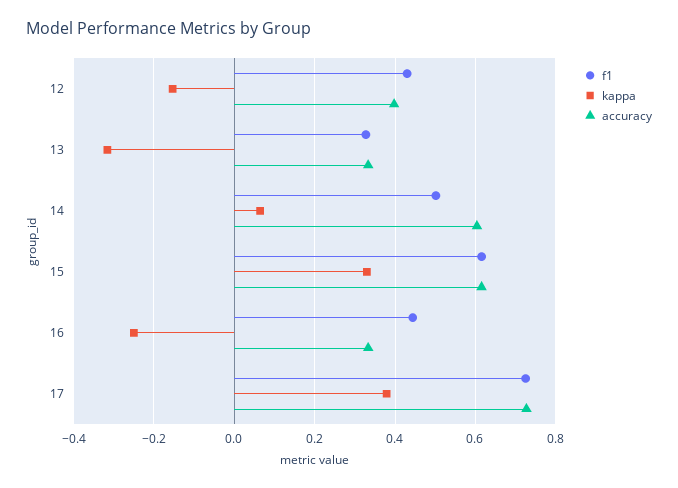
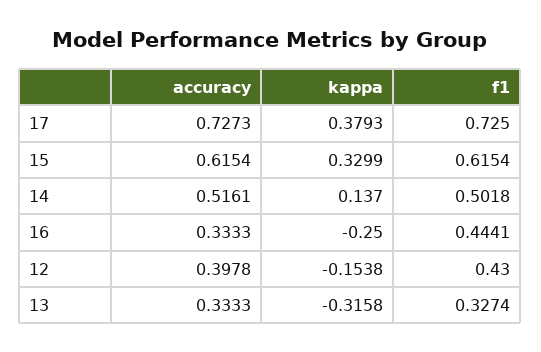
kappa, 14: 0.06 -> 0.137
accuracy, 14: 0.6 -> 0.5161

